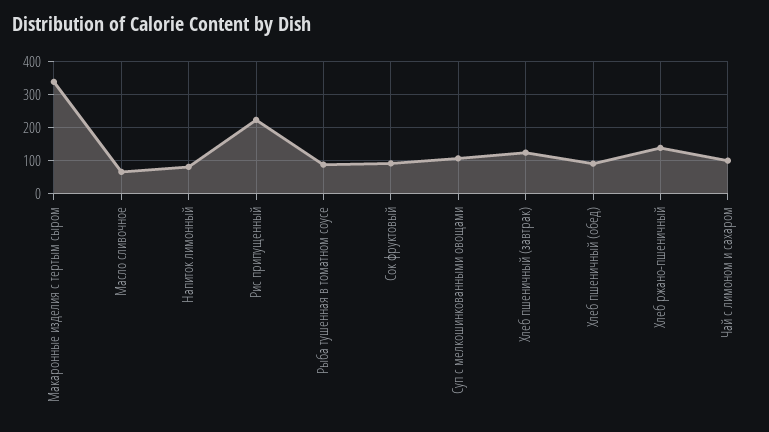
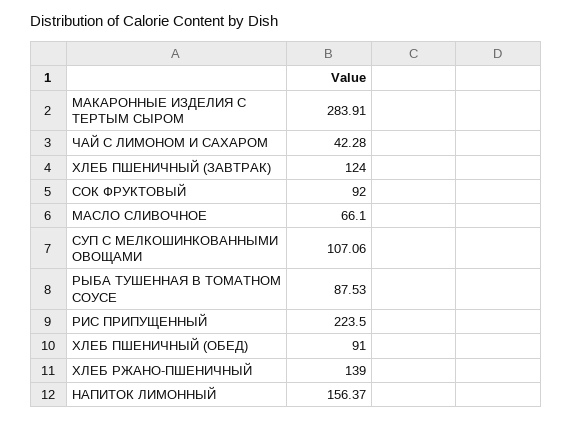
Макаронные изделия с тертым сыром: 340 -> 283.91
Напиток лимонный: 80 -> 156.37
Чай с лимоном и сахаром: 100 -> 42.28

